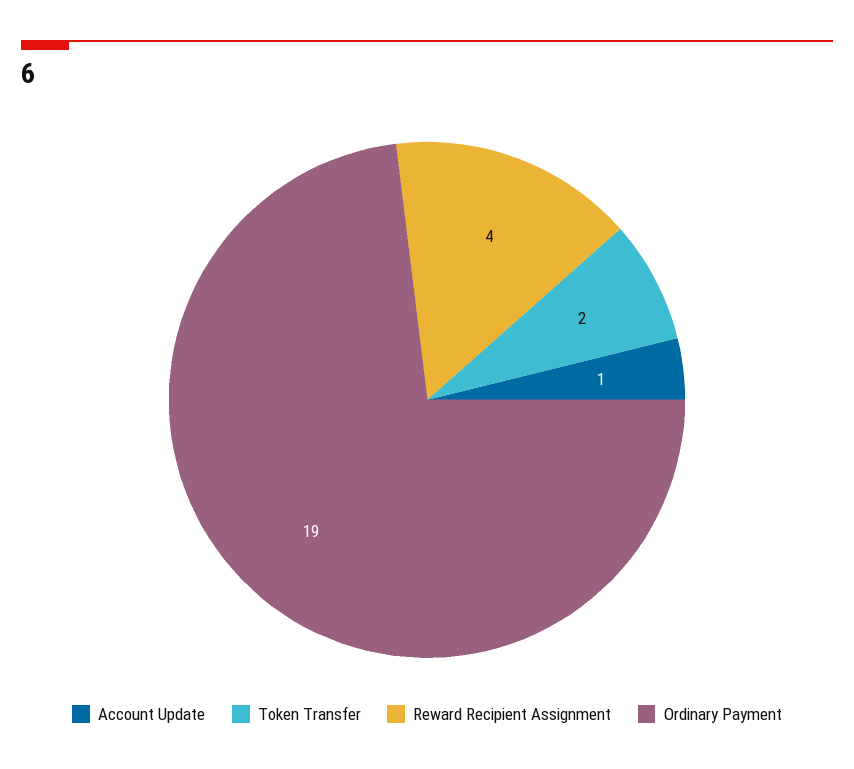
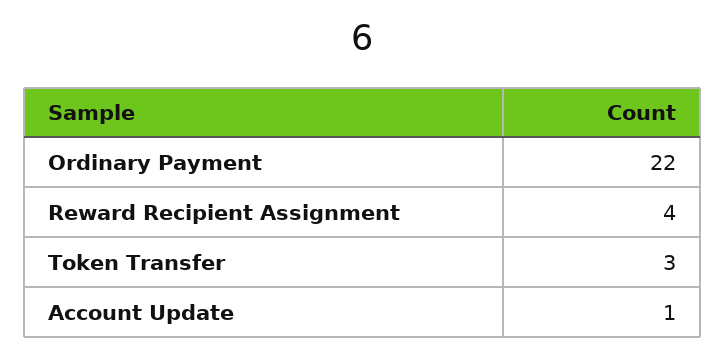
Token Transfer: 2 -> 3
Ordinary Payment: 19 -> 22

